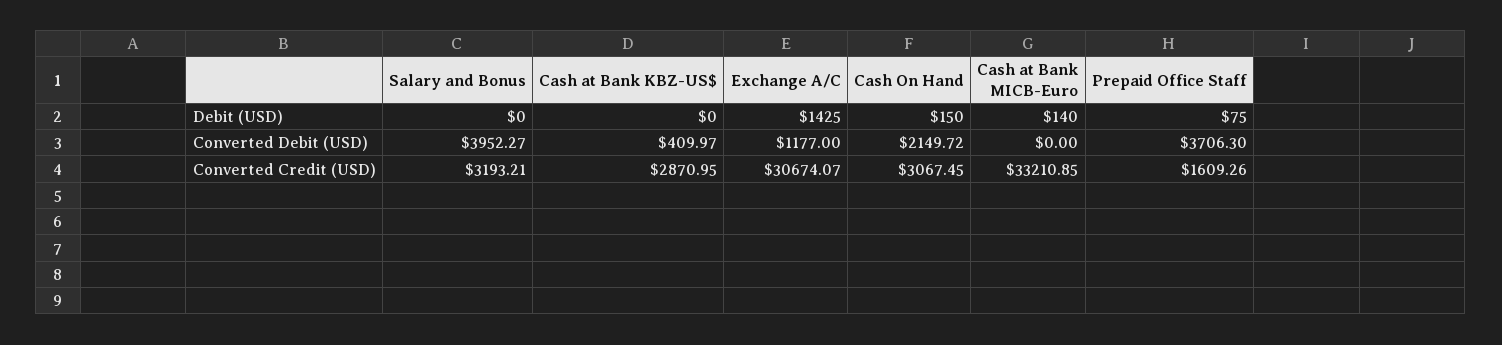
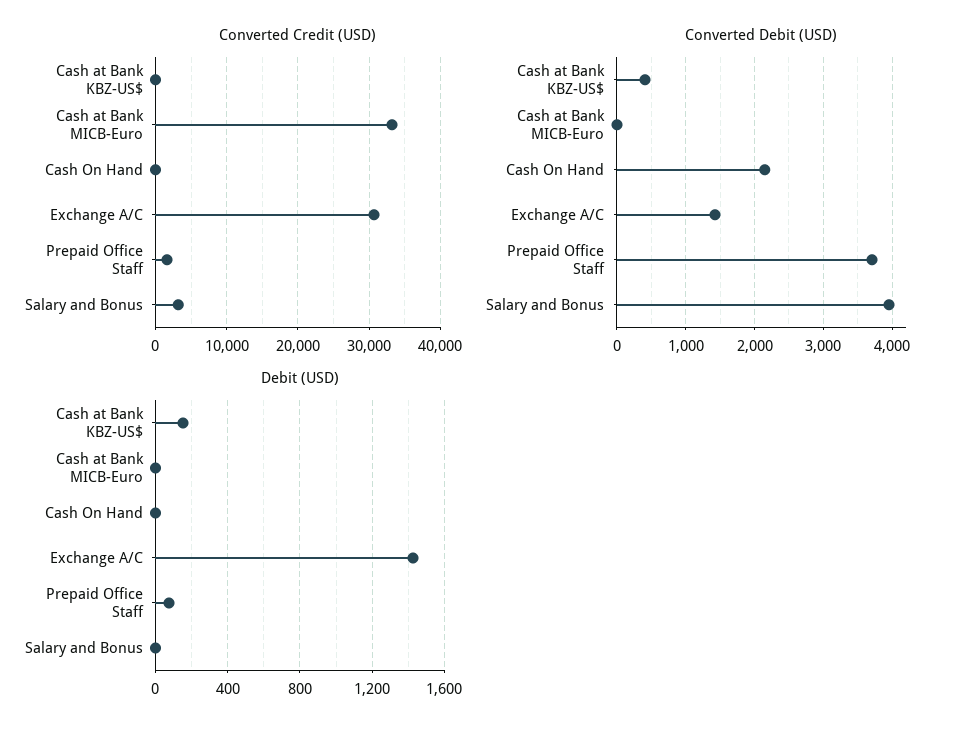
Debit (USD), Cash at Bank KBZ-US$: 0 -> 150
Debit (USD), Cash On Hand: 150 -> 0
Debit (USD), Cash at Bank MICB-Euro: 140 -> 0
Converted Debit (USD), Exchange A/C: 1177 -> 1400
Converted Credit (USD), Cash at Bank KBZ-US$: 2870.95 -> 0
Converted Credit (USD), Cash On Hand: 3067.45 -> 0

